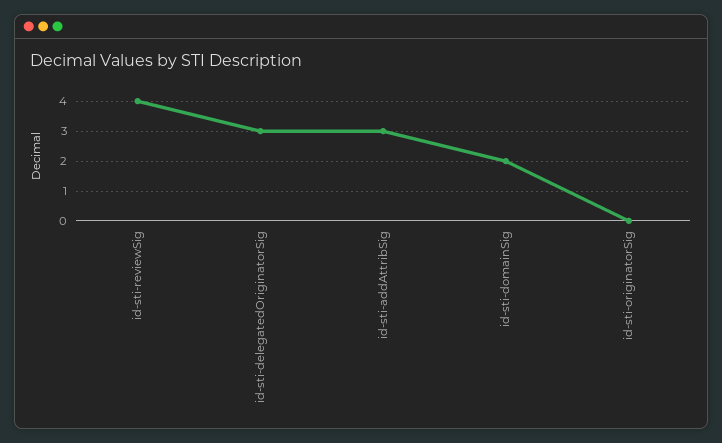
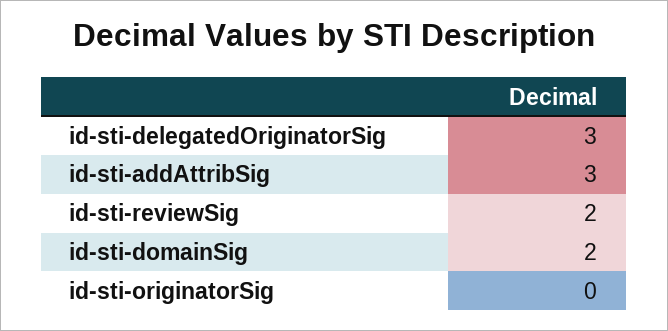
id-sti-reviewSig: 4 -> 2

